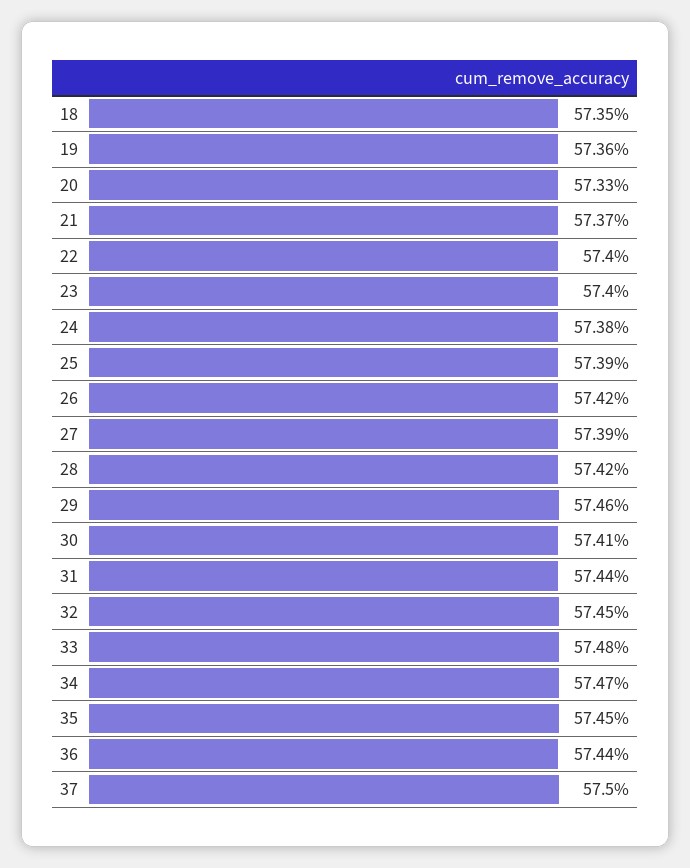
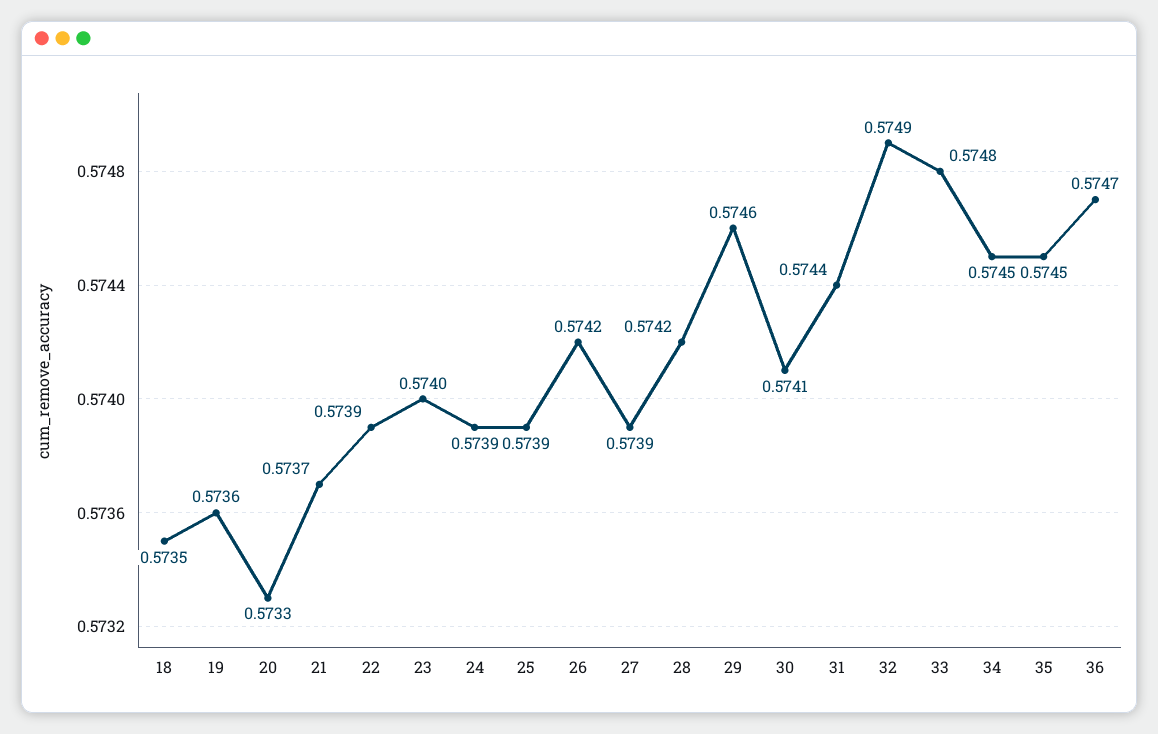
22: 0.574 -> 0.5739
24: 0.5738 -> 0.5739
32: 0.5745 -> 0.5749
34: 0.5747 -> 0.5745
36: 0.5744 -> 0.5747
37: 0.575 -> none

